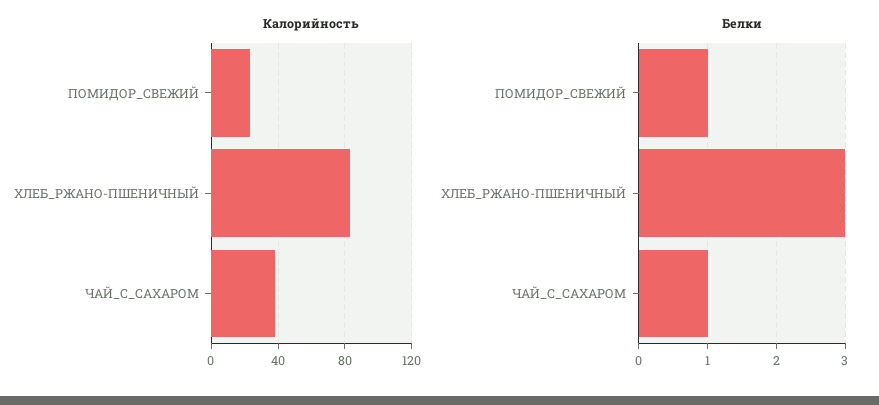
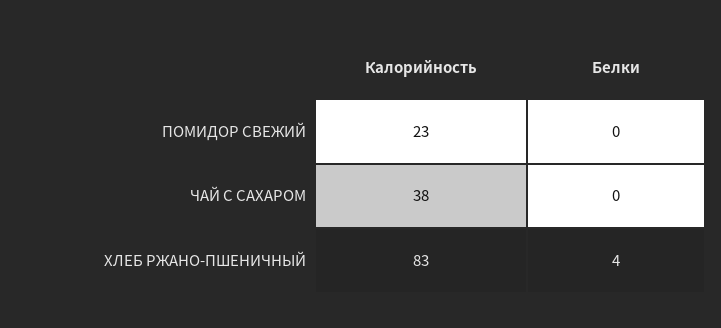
Белки, ПОМИДОР_СВЕЖИЙ: 1 -> 0
Белки, ХЛЕБ_РЖАНО-ПШЕНИЧНЫЙ: 3 -> 4
Белки, ЧАЙ_С_САХАРОМ: 1 -> 0

